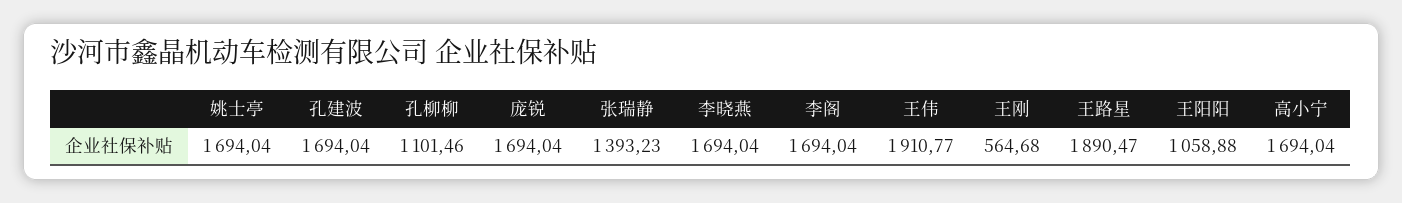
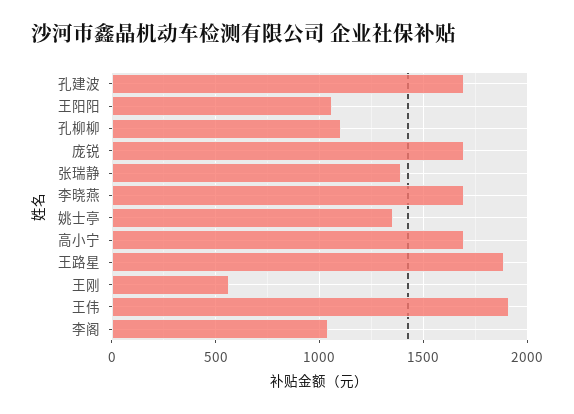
姚士亭: 1694.04 -> 1350
李阁: 1694.04 -> 1050

